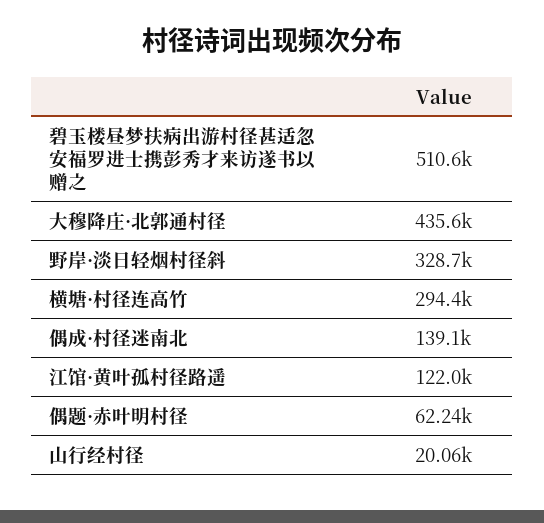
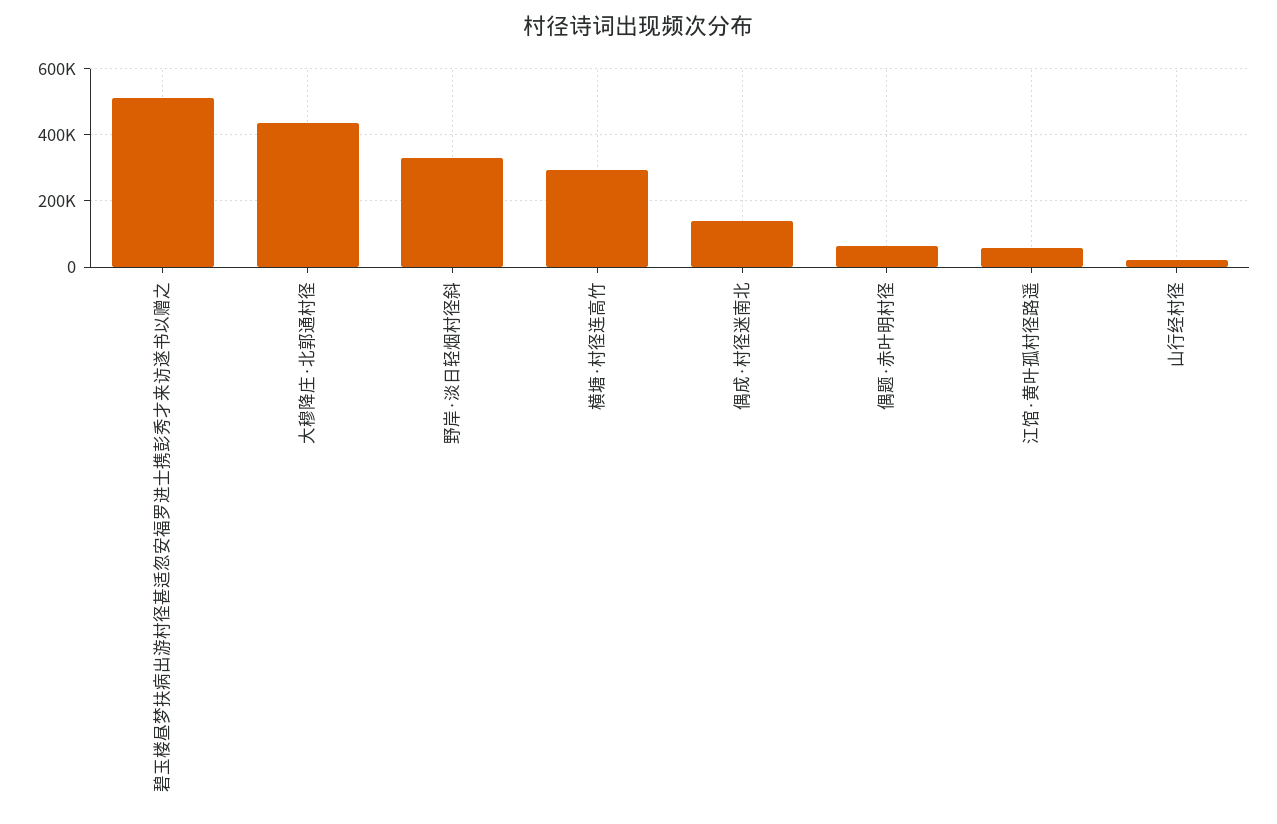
江馆·黄叶孤村径路遥: 122000 -> 60000

